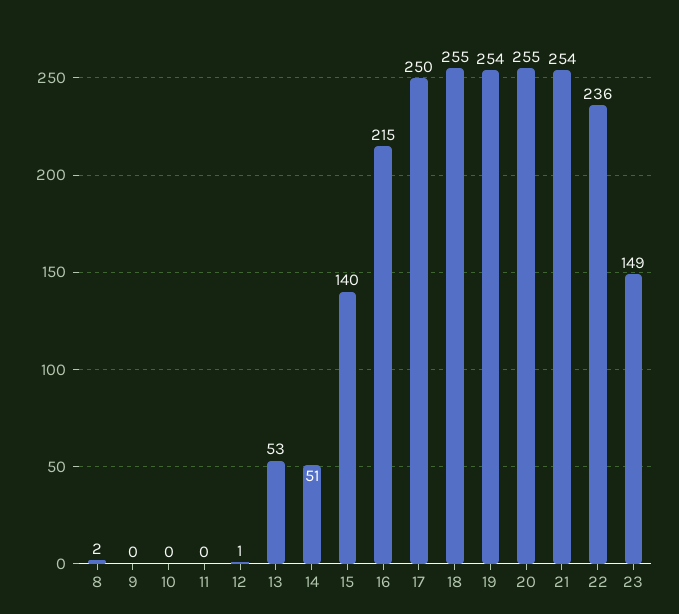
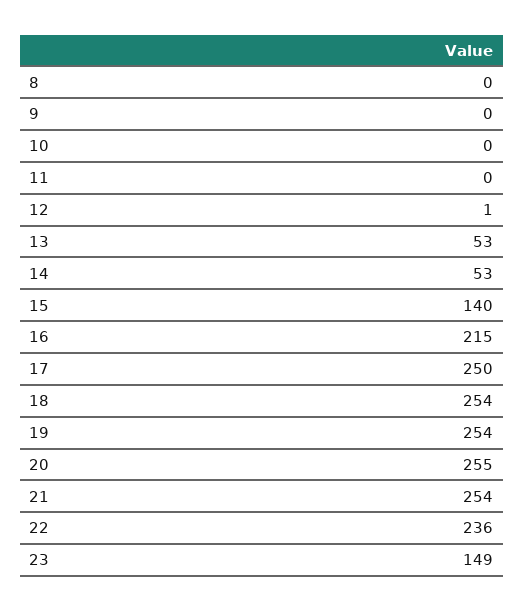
8: 2 -> 0
14: 51 -> 53
18: 255 -> 254

